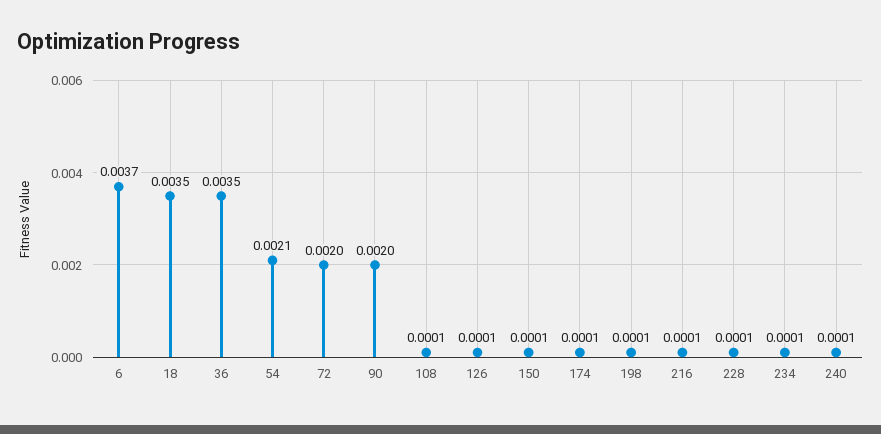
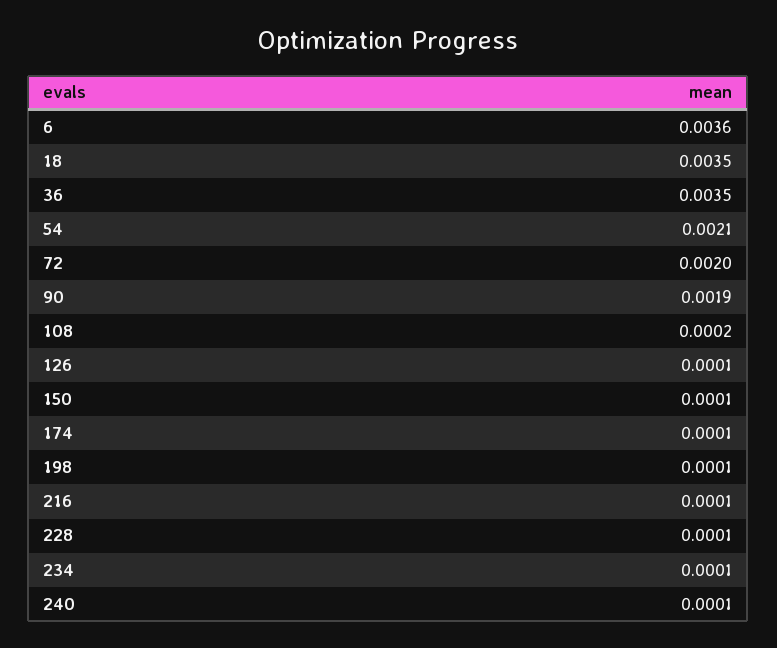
6: 0.0037 -> 0.0036
90: 0.002 -> 0.0019
108: 0.0001 -> 0.0002

